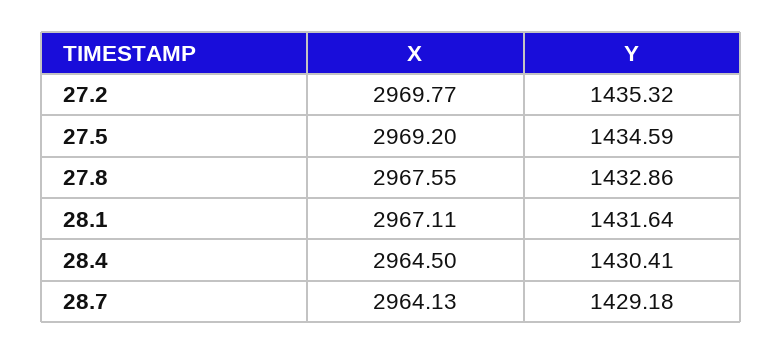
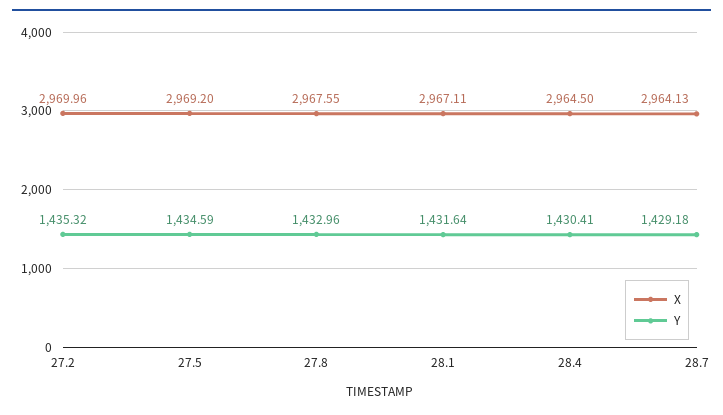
X, 27.2: 2969.77 -> 2969.96
Y, 27.8: 1432.86 -> 1432.96

